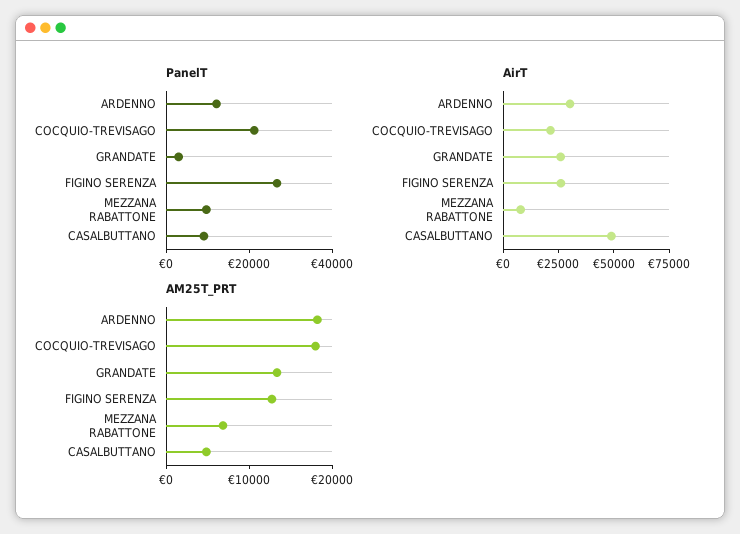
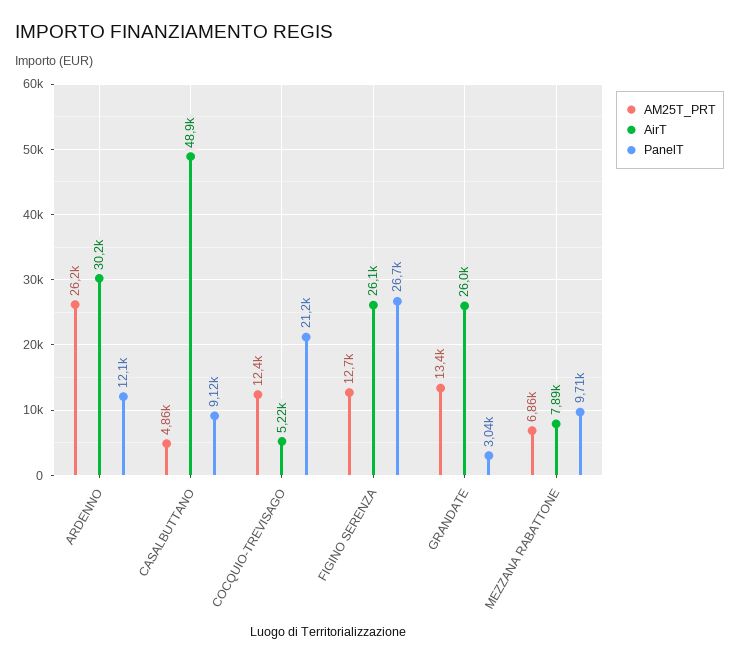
AirT, COCQUIO-TREVISAGO: 20000 -> 5220
AM25T_PRT, ARDENNO: 18000 -> 26200
AM25T_PRT, COCQUIO-TREVISAGO: 18000 -> 12400

